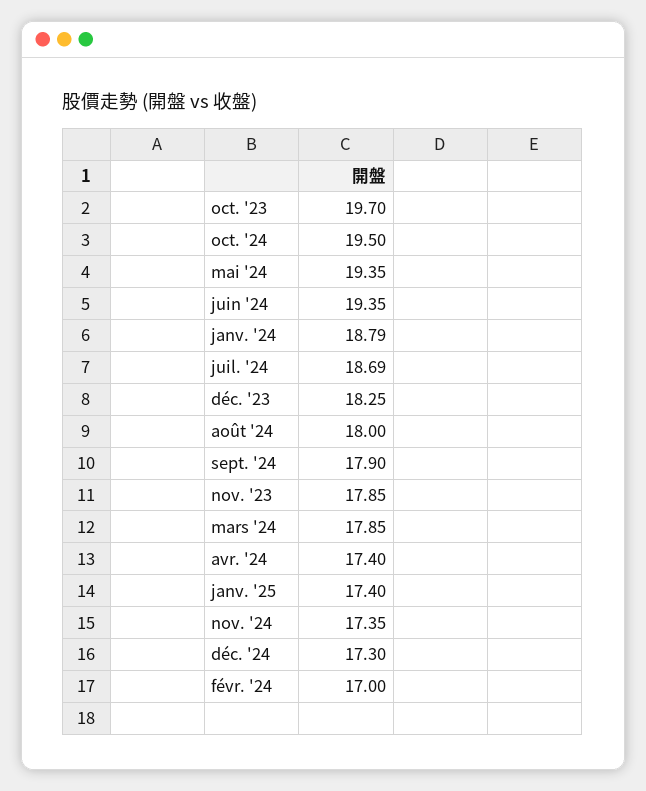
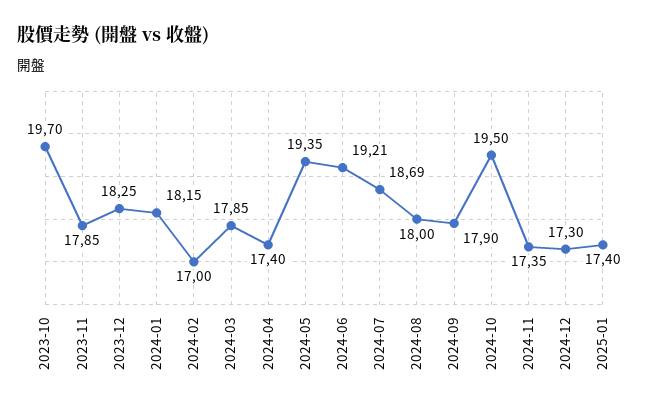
juin '24: 19.35 -> 19.21
janv. '24: 18.79 -> 18.15

